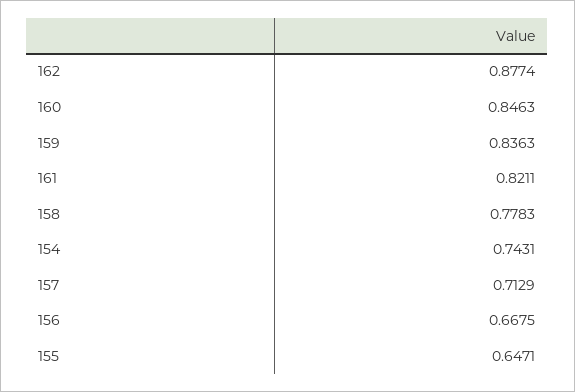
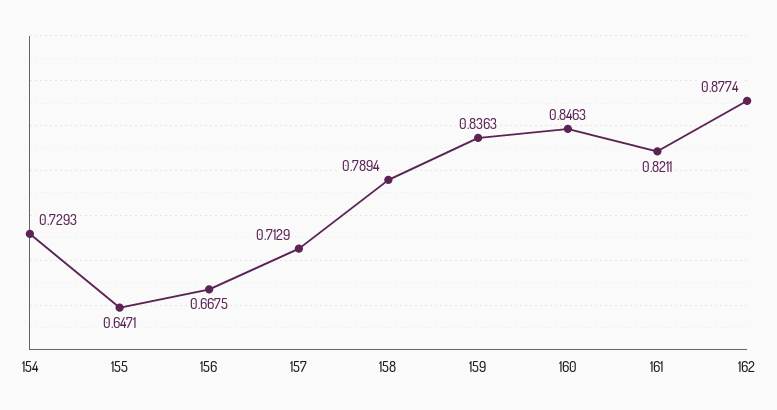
158: 0.7783 -> 0.7894
154: 0.7431 -> 0.7293

